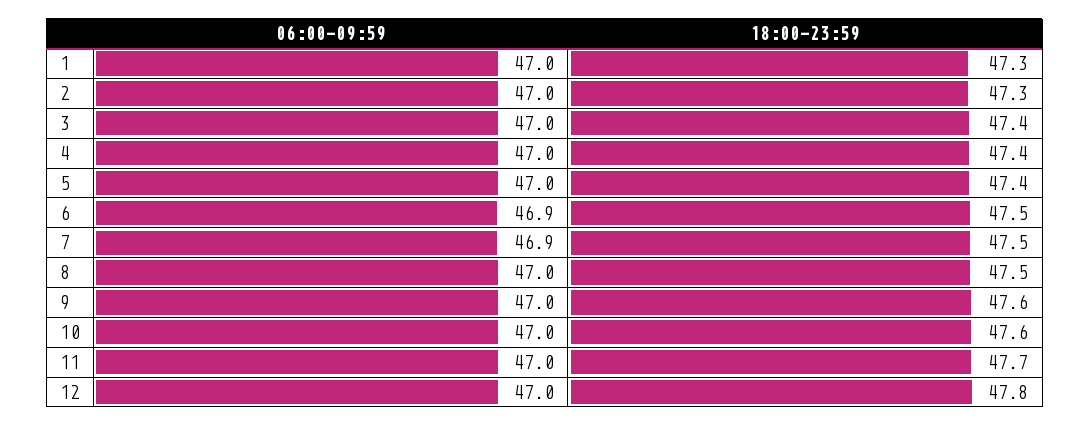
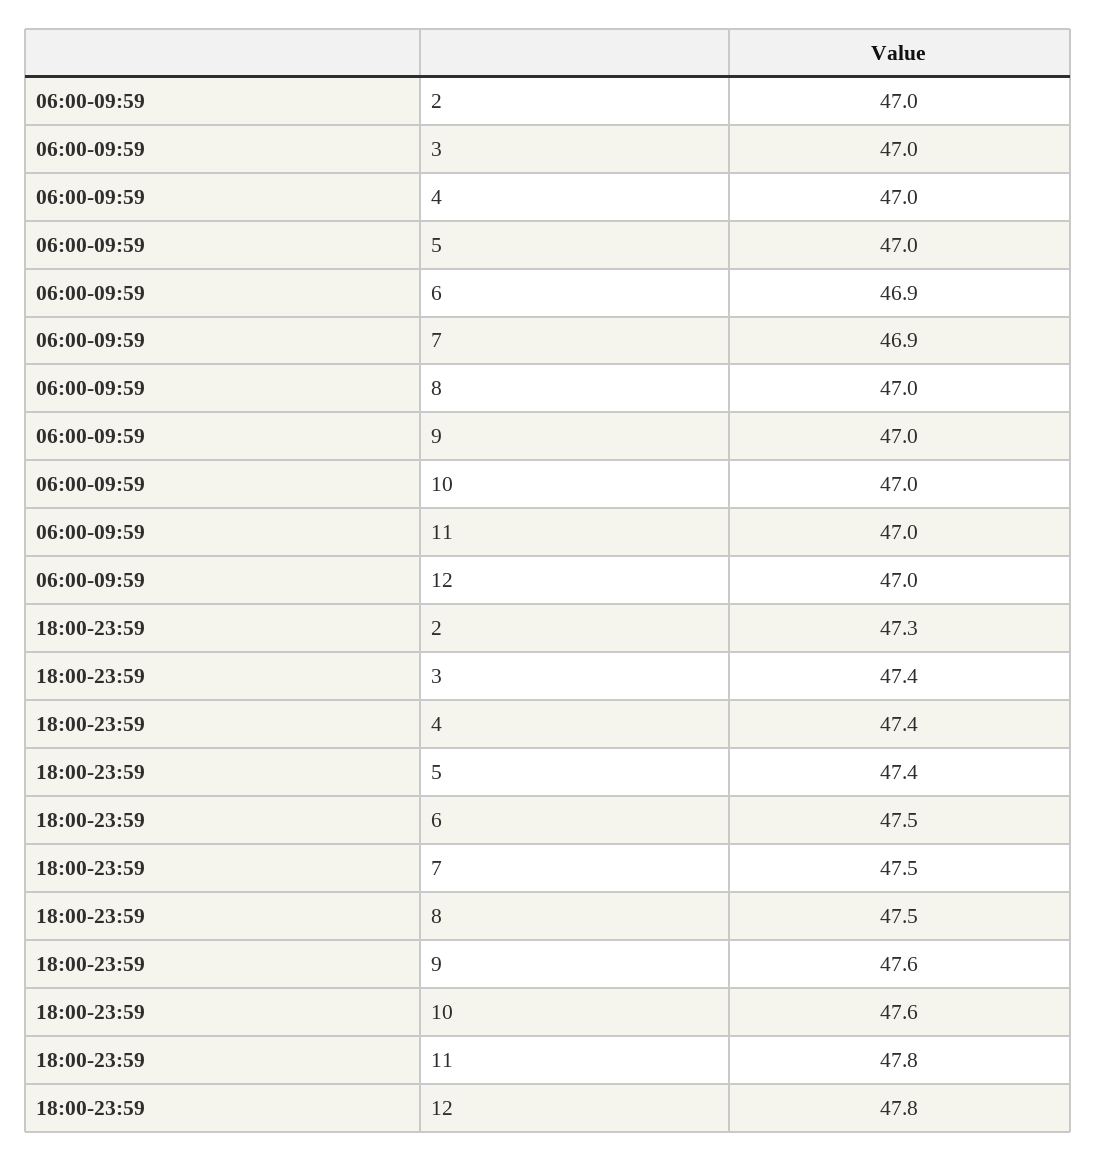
06:00-09:59, 1: 47 -> none
18:00-23:59, 1: 47.3 -> none
18:00-23:59, 11: 47.7 -> 47.8

